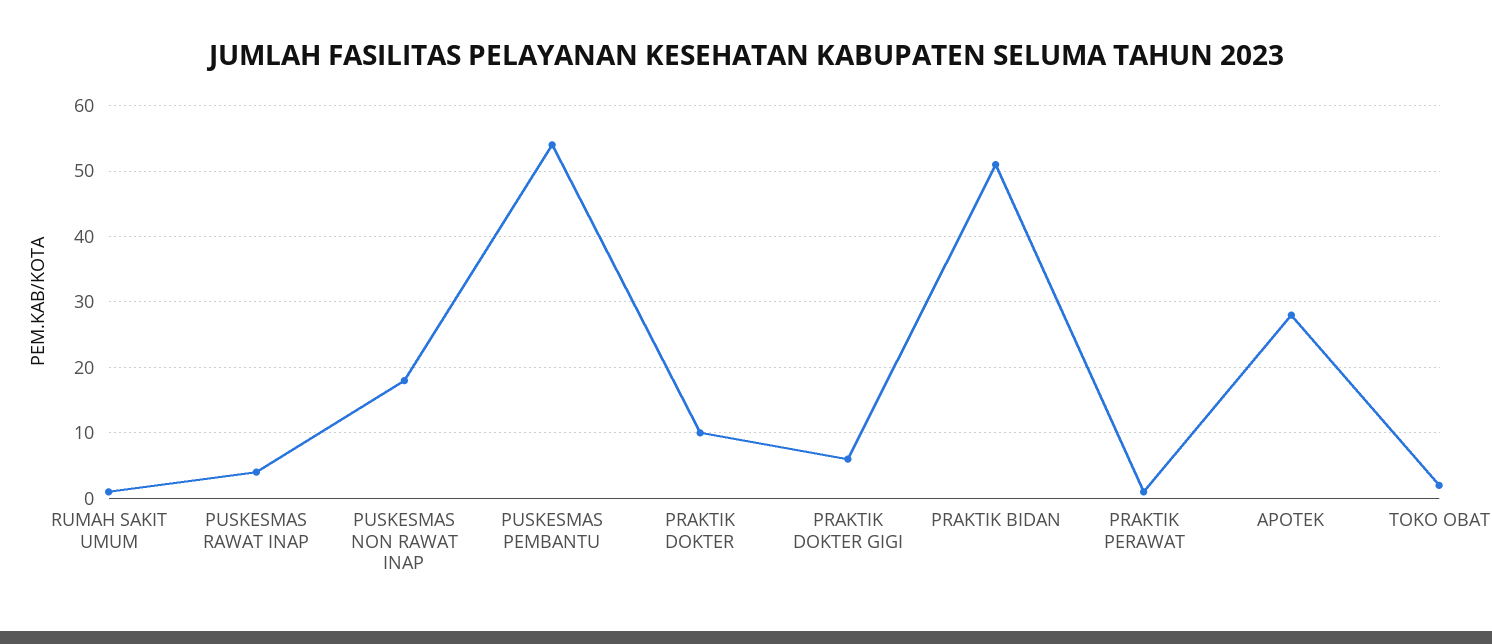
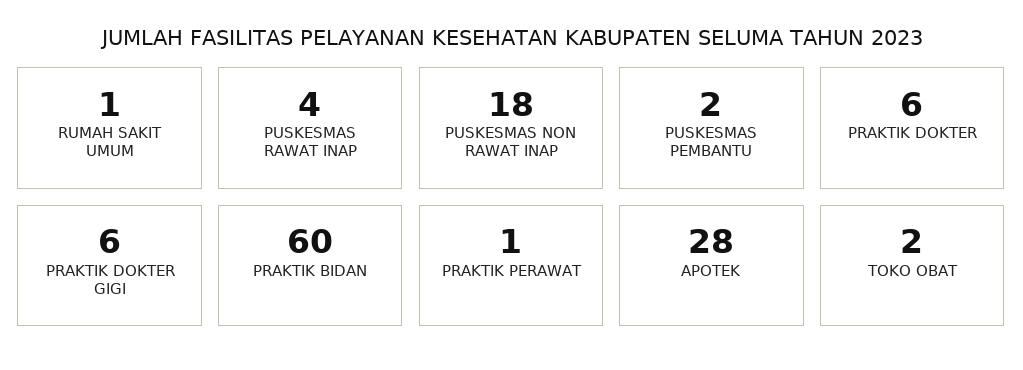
PUSKESMAS PEMBANTU: 54 -> 2
PRAKTIK DOKTER: 10 -> 6
PRAKTIK BIDAN: 51 -> 60

